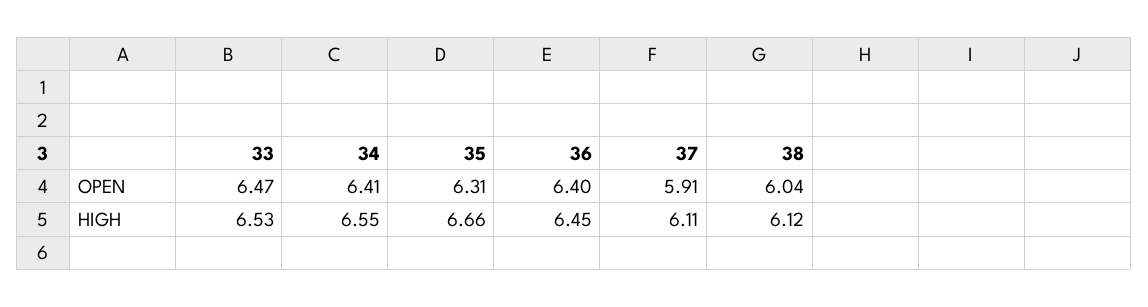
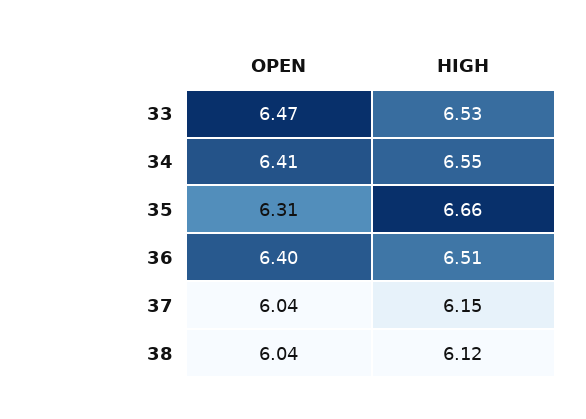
37, OPEN: 5.91 -> 6.04
36, HIGH: 6.45 -> 6.51
37, HIGH: 6.11 -> 6.15

